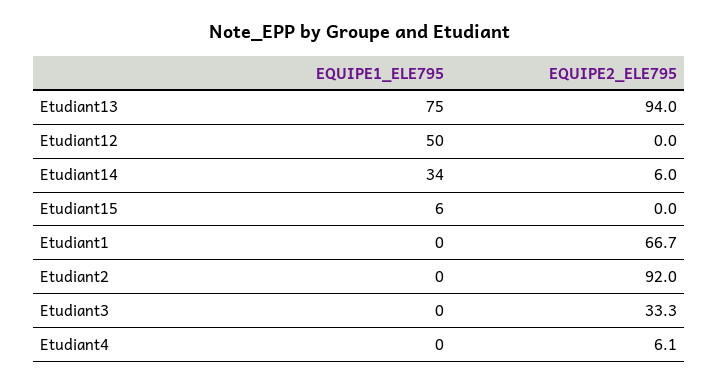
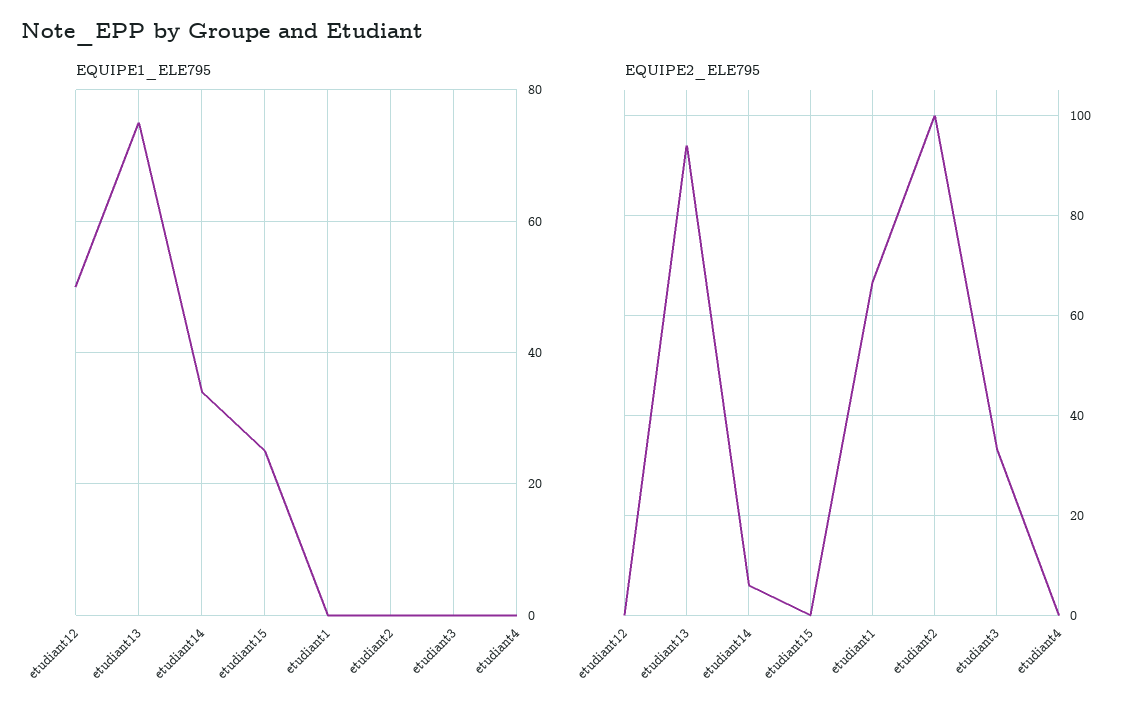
EQUIPE1_ELE795, Etudiant15: 6 -> 25
EQUIPE2_ELE795, Etudiant2: 92 -> 100
EQUIPE2_ELE795, Etudiant4: 6.1 -> 0

